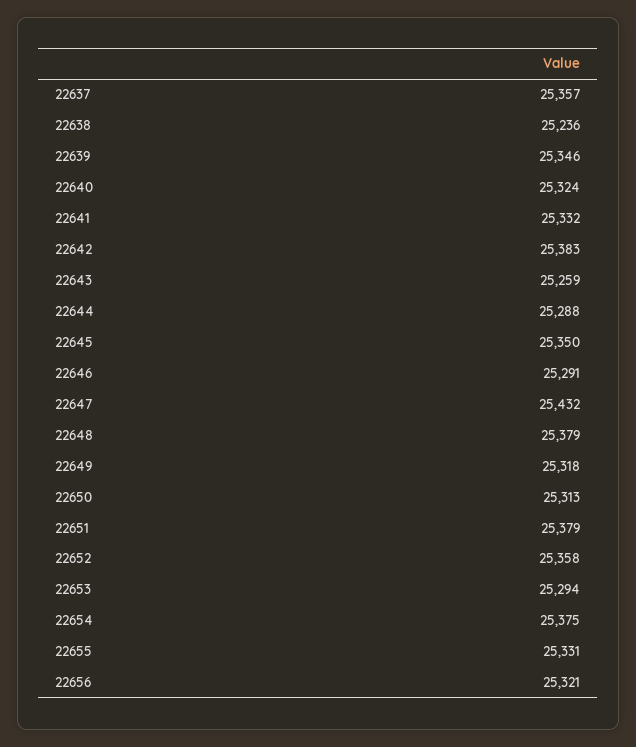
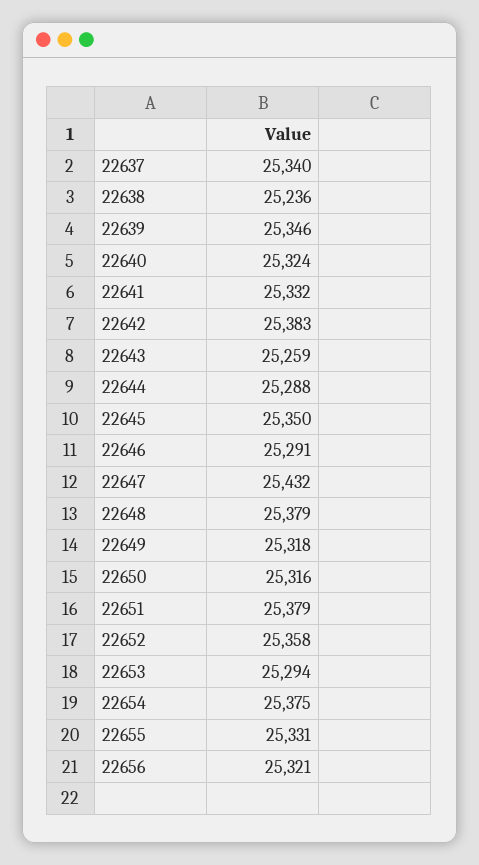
22637: 25357 -> 25340
22650: 25313 -> 25316

